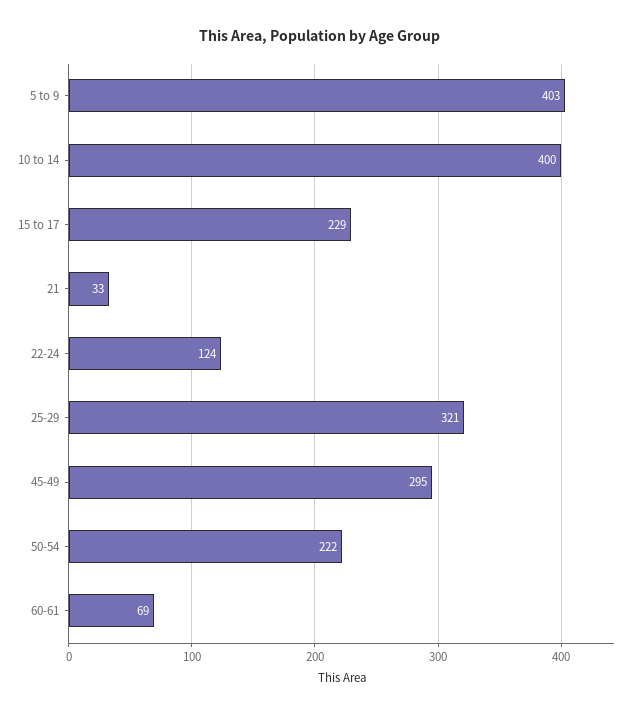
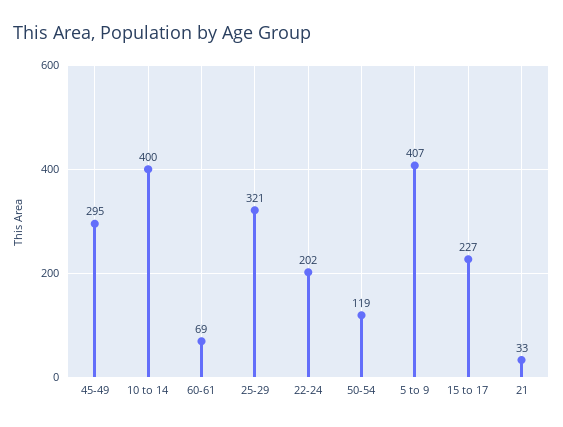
5 to 9: 403 -> 407
15 to 17: 229 -> 227
22-24: 124 -> 202
50-54: 222 -> 119

